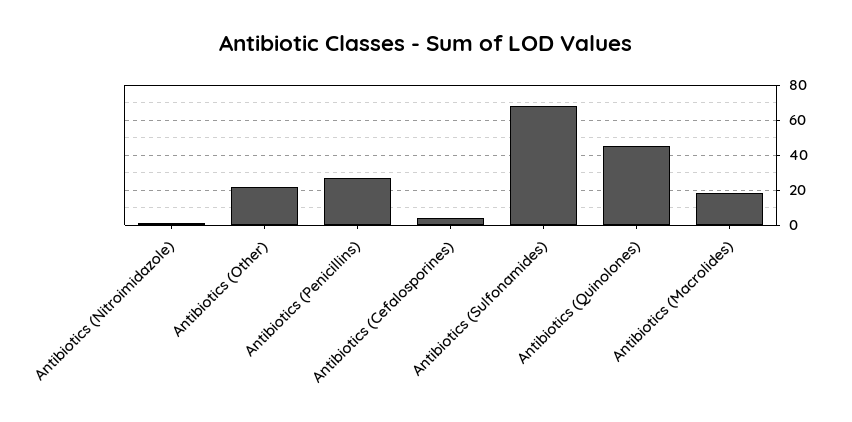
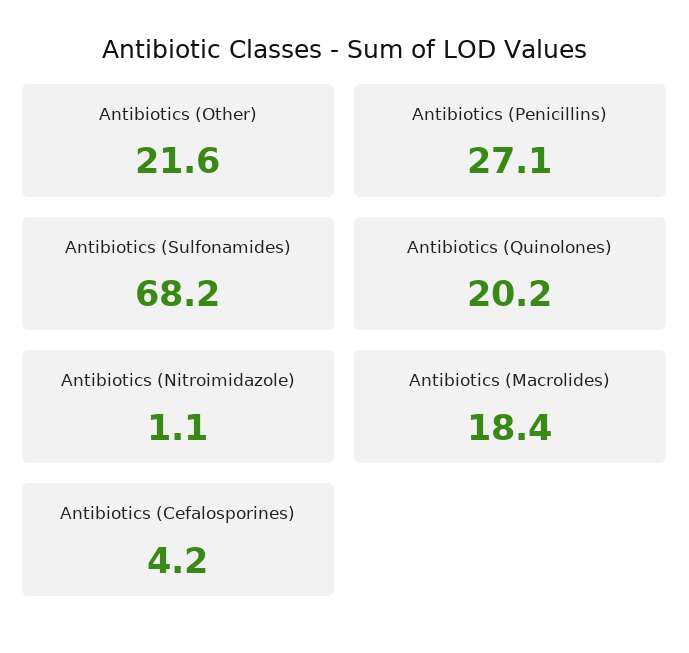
Antibiotics (Quinolones): 45 -> 20.2

